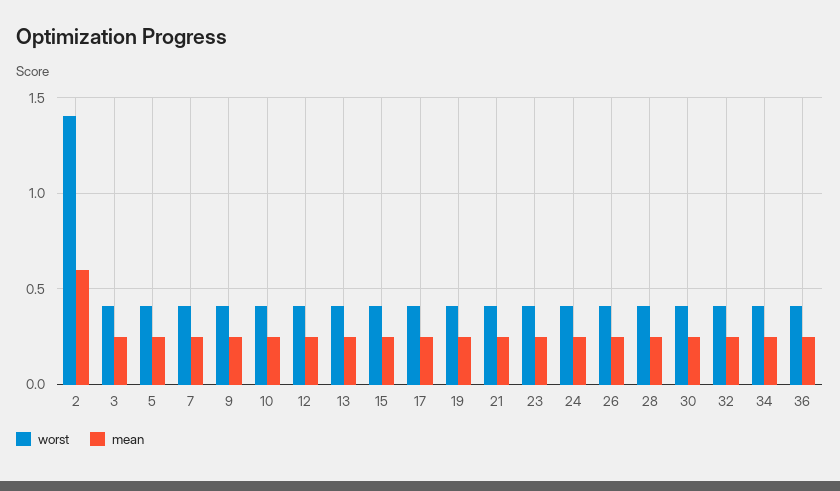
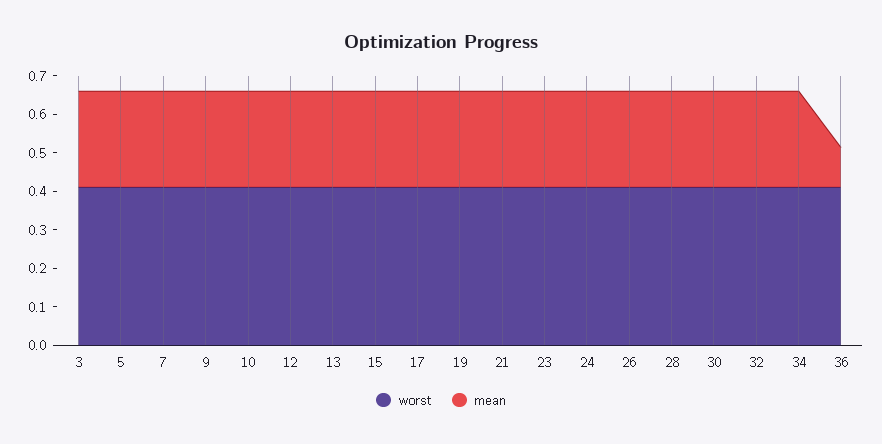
worst, 2: 1.4 -> none
mean, 2: 0.6 -> none
mean, 36: 0.25 -> 0.1

